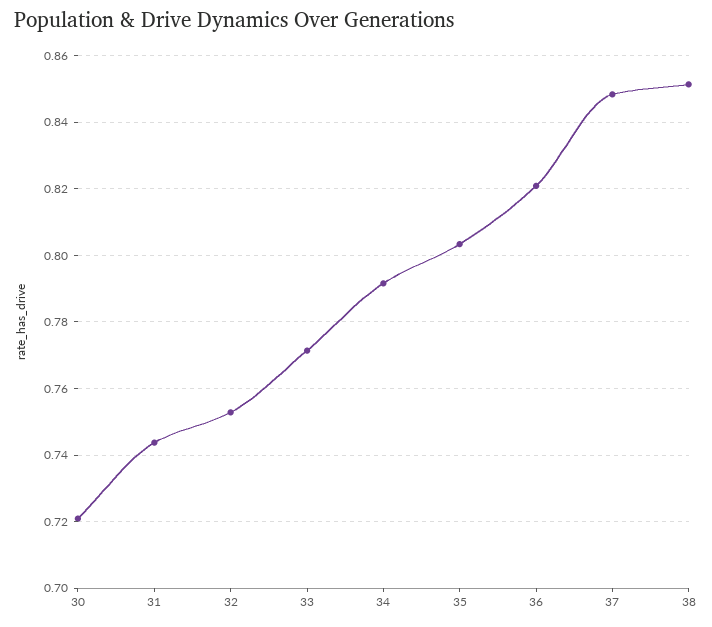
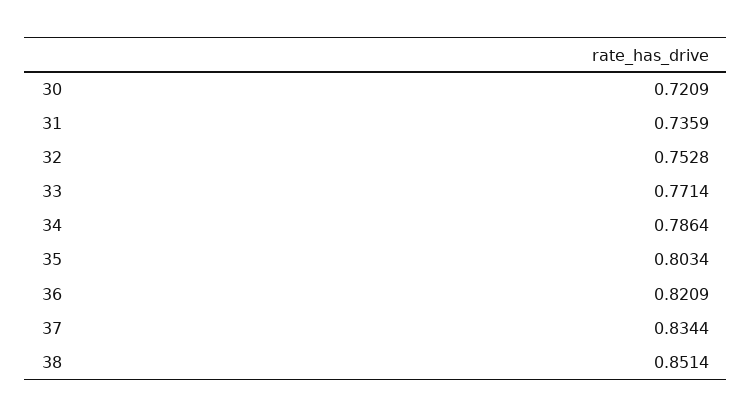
31: 0.744 -> 0.7359
34: 0.792 -> 0.7864
37: 0.848 -> 0.8344

